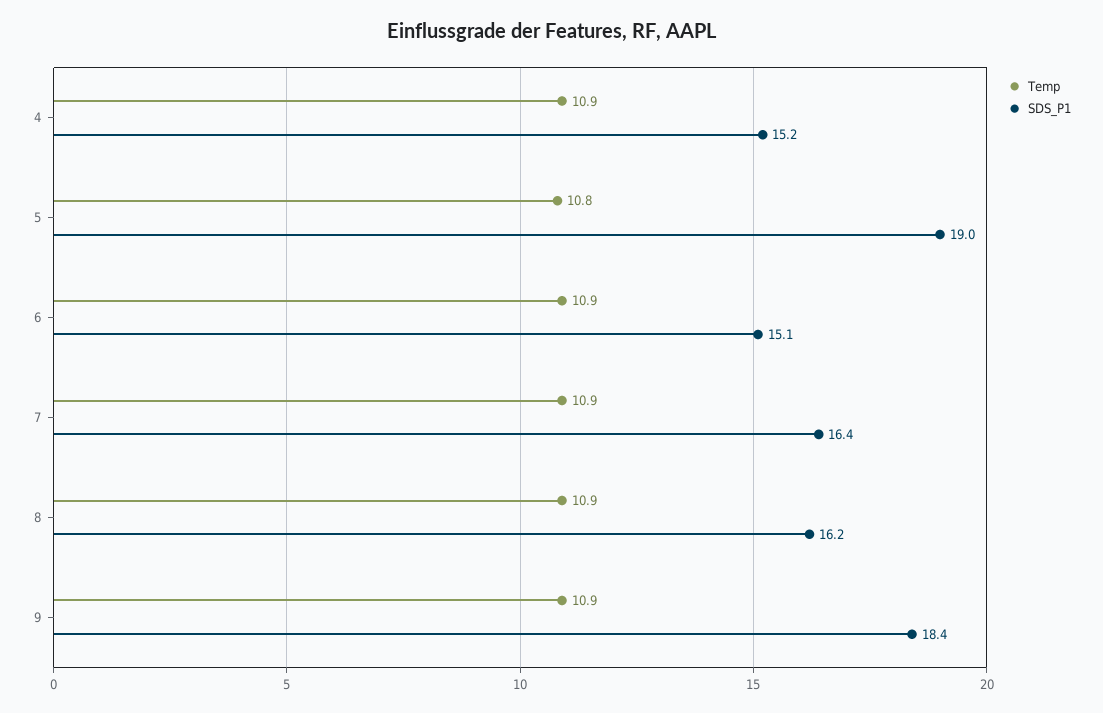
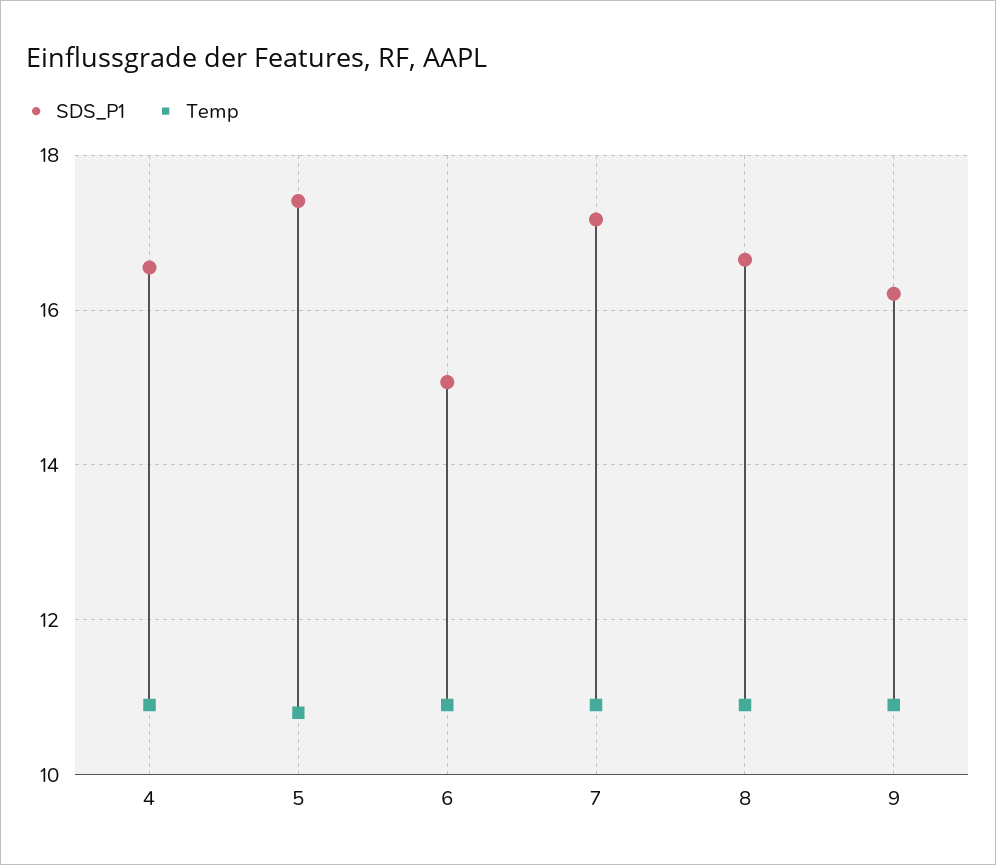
SDS_P1, 4: 15.2 -> 16.6
SDS_P1, 5: 19 -> 17.4
SDS_P1, 7: 16.4 -> 17.2
SDS_P1, 8: 16.2 -> 16.6
SDS_P1, 9: 18.4 -> 16.2

